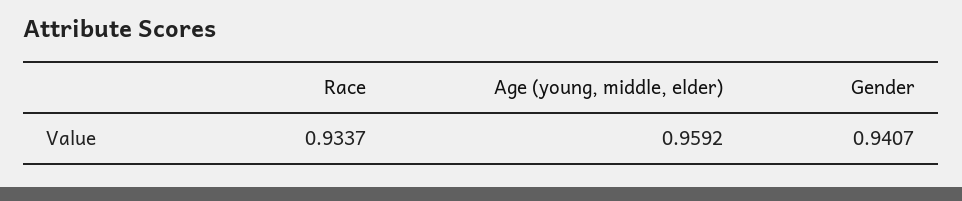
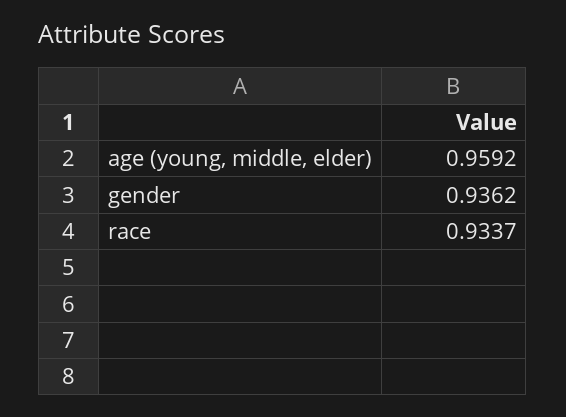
Gender: 0.9407 -> 0.9362

